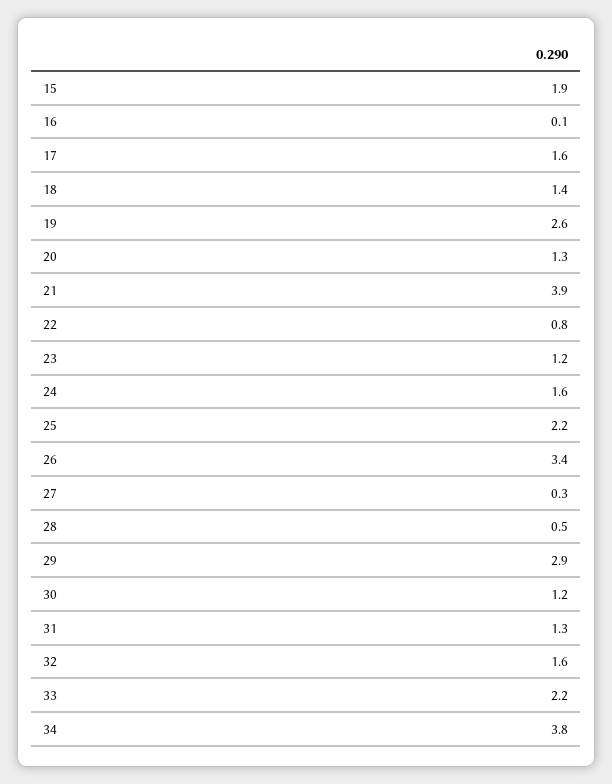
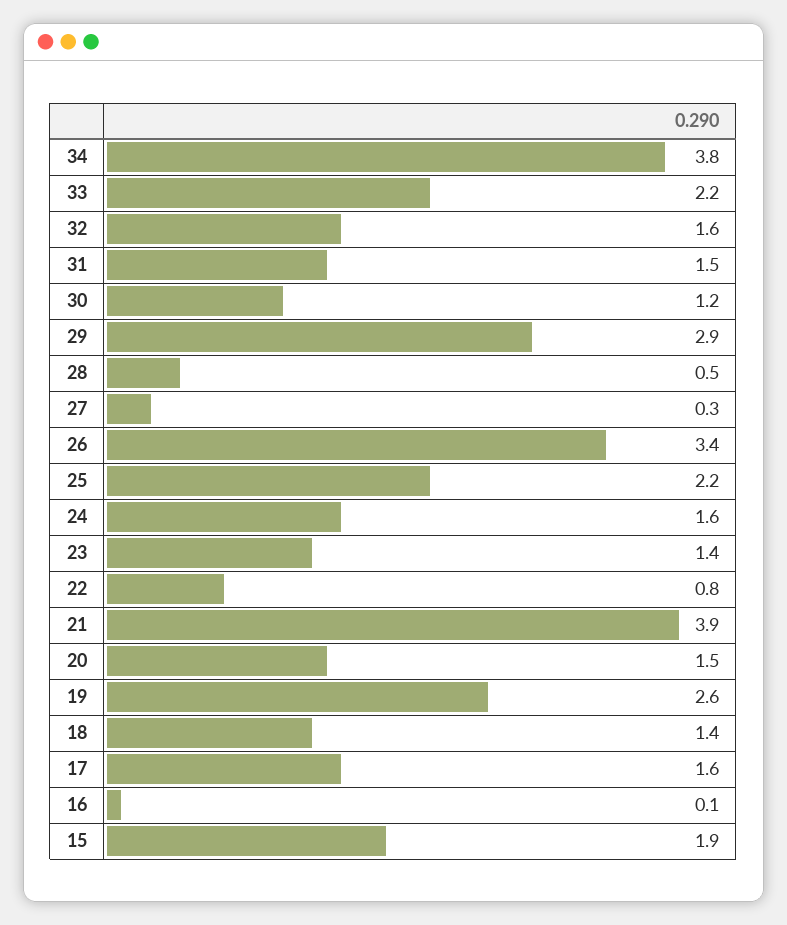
20: 1.3 -> 1.5
23: 1.2 -> 1.4
31: 1.3 -> 1.5

